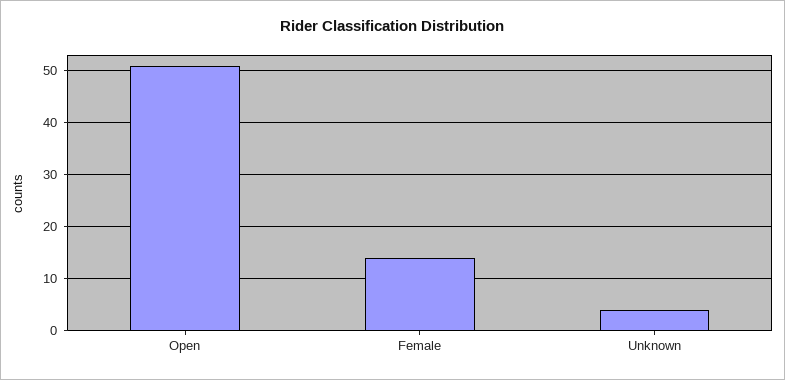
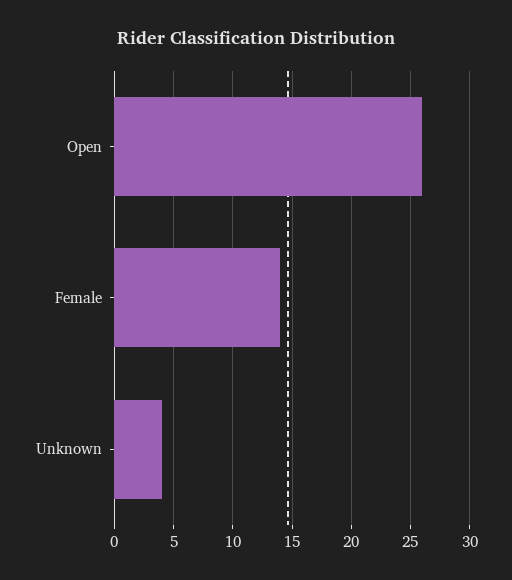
Open: 50 -> 26

